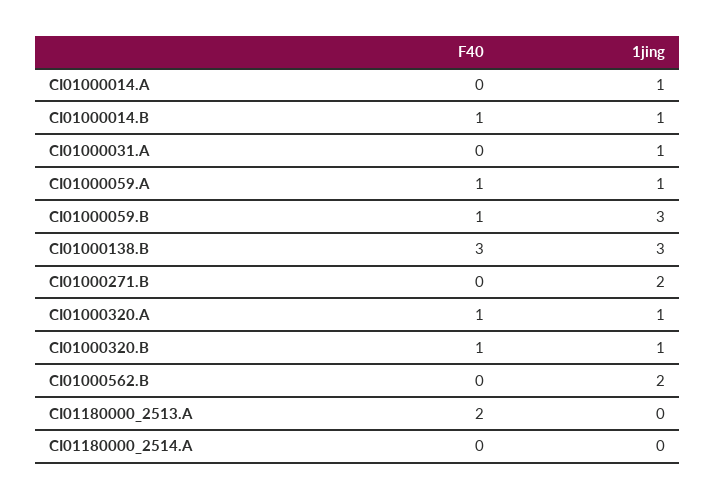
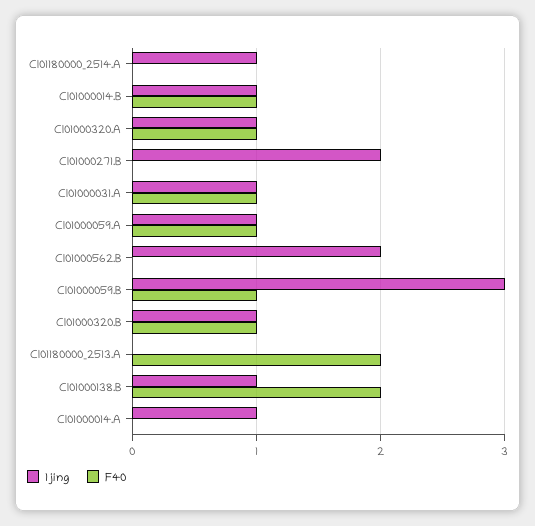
F40, CI01000031.A: 0 -> 1
F40, CI01000138.B: 3 -> 2
1jing, CI01000138.B: 3 -> 1
1jing, CI01180000_2514.A: 0 -> 1

